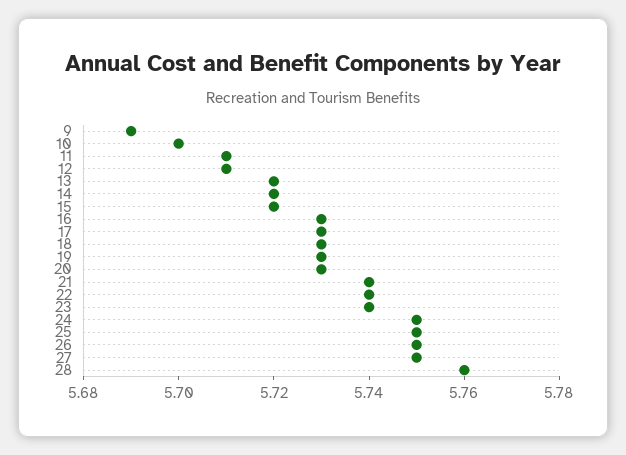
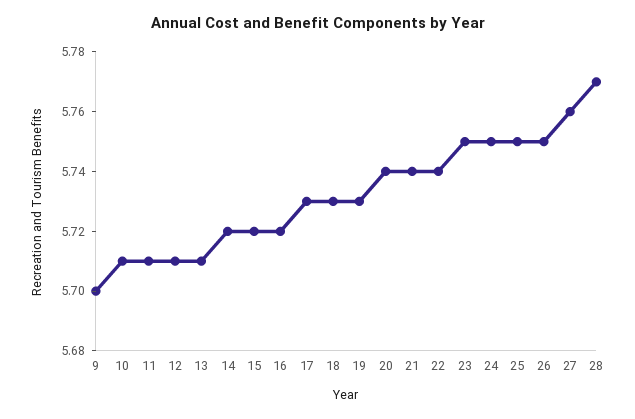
9: 5.69 -> 5.7
10: 5.7 -> 5.71
13: 5.72 -> 5.71
16: 5.73 -> 5.72
20: 5.73 -> 5.74
23: 5.74 -> 5.75
27: 5.75 -> 5.76
28: 5.76 -> 5.77

